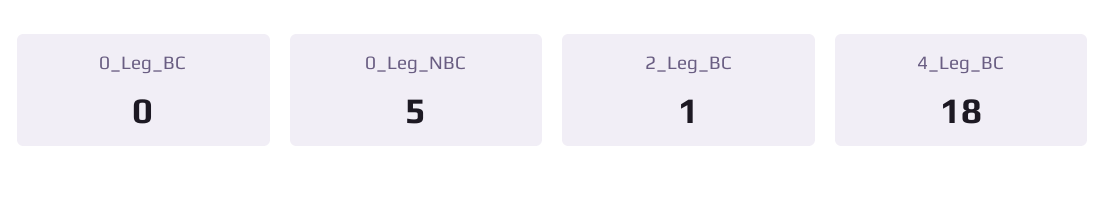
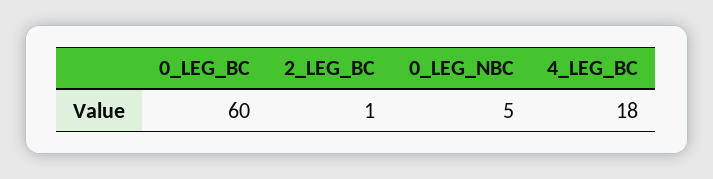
0_Leg_BC: 0 -> 60

